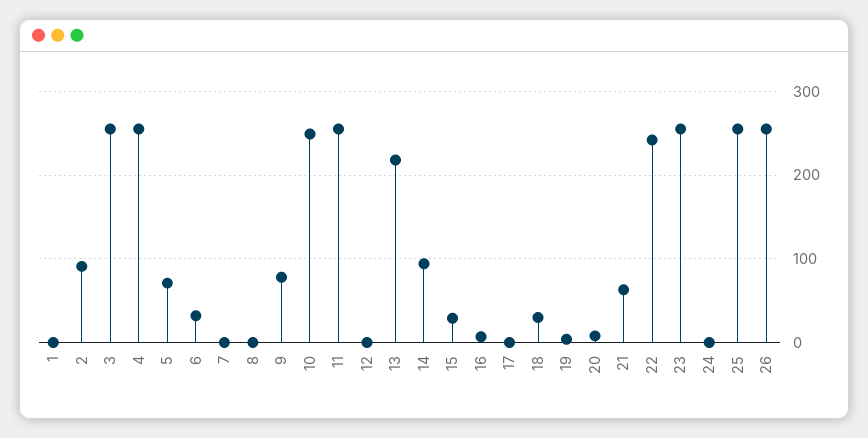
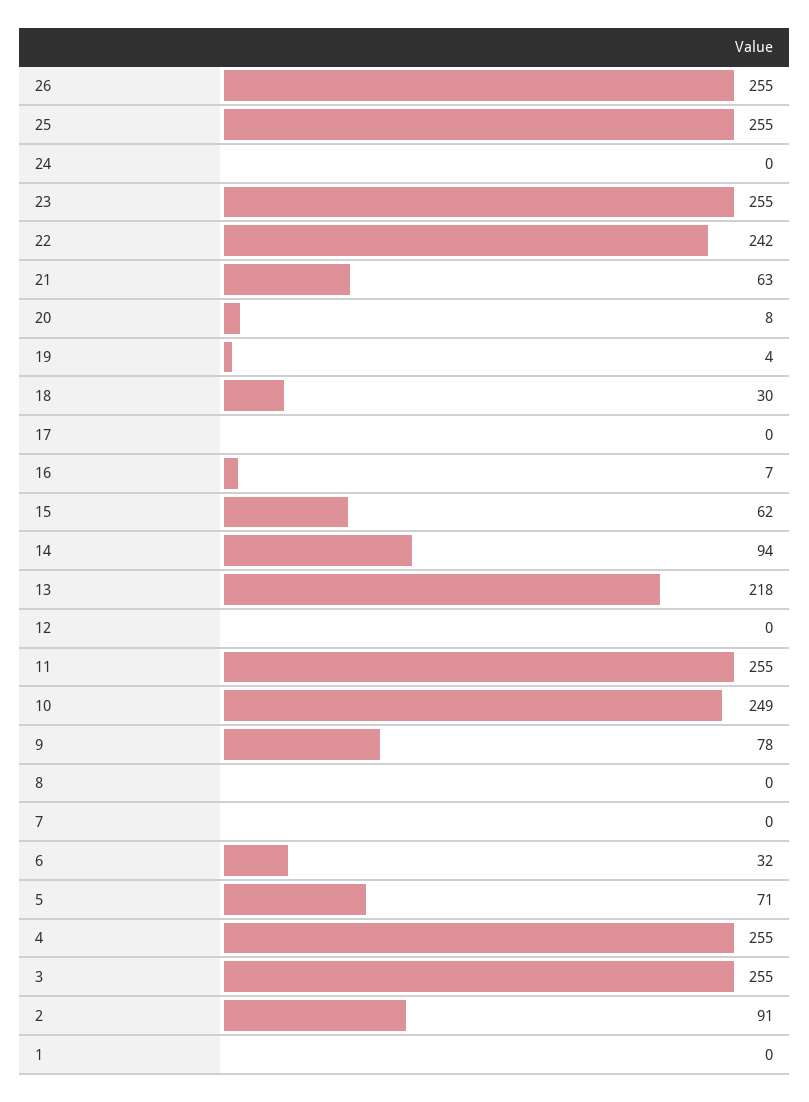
15: 30 -> 62

